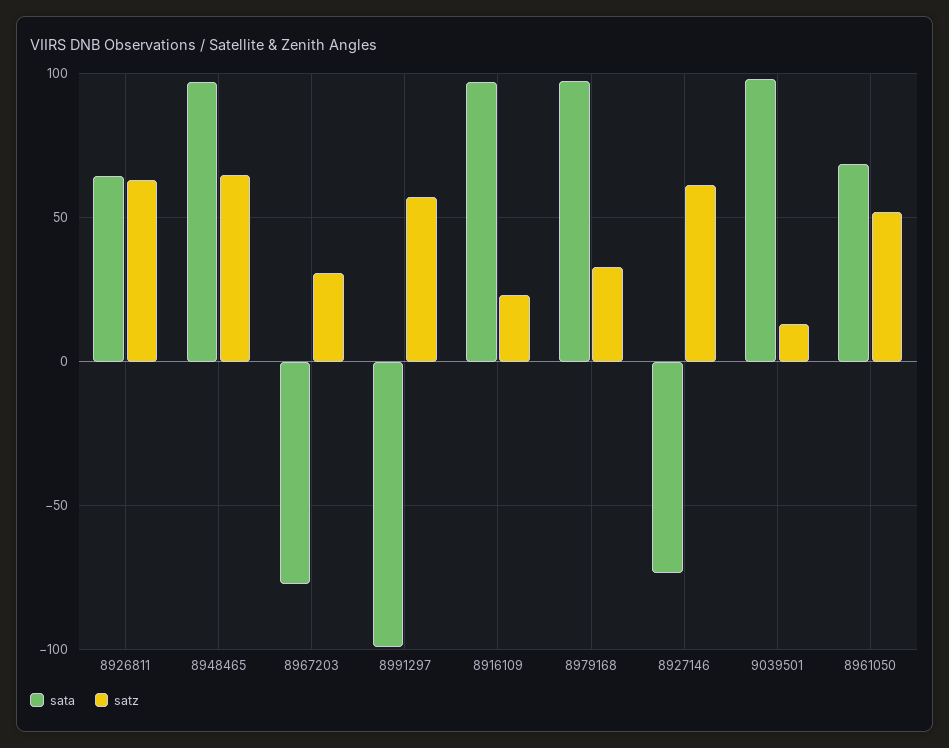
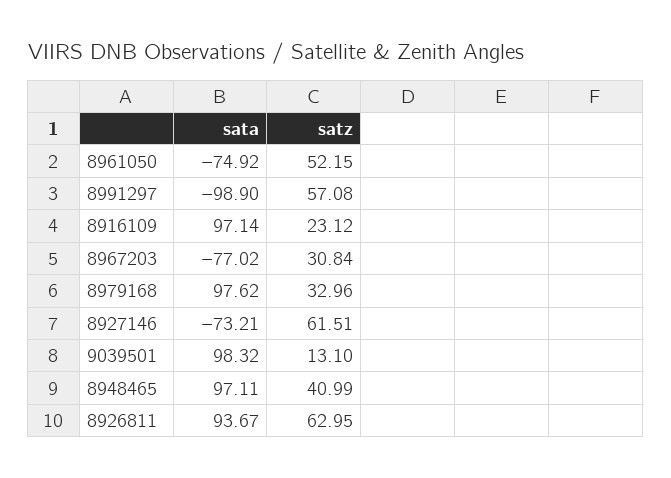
sata, 8926811: 65 -> 93.67
satz, 8948465: 65 -> 40.99
sata, 8961050: 70 -> -74.92

